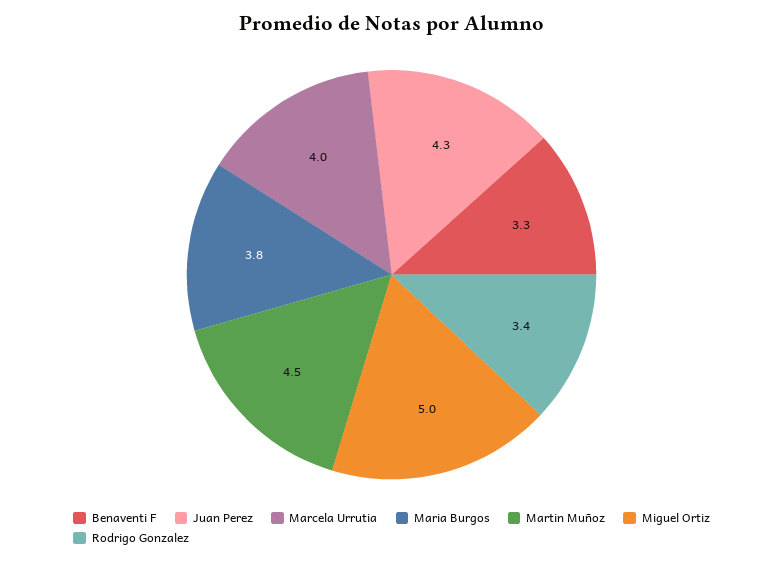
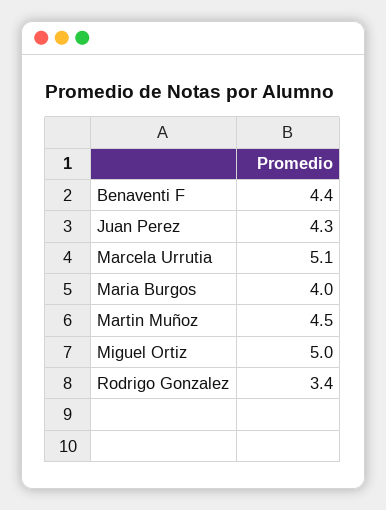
Benaventi F: 3.3 -> 4.4
Marcela Urrutia: 4 -> 5.1
Maria Burgos: 3.8 -> 4

